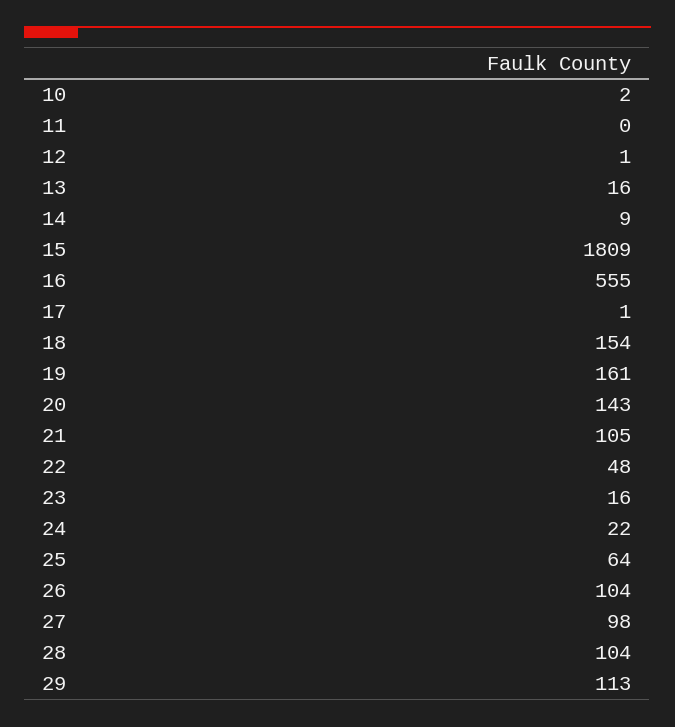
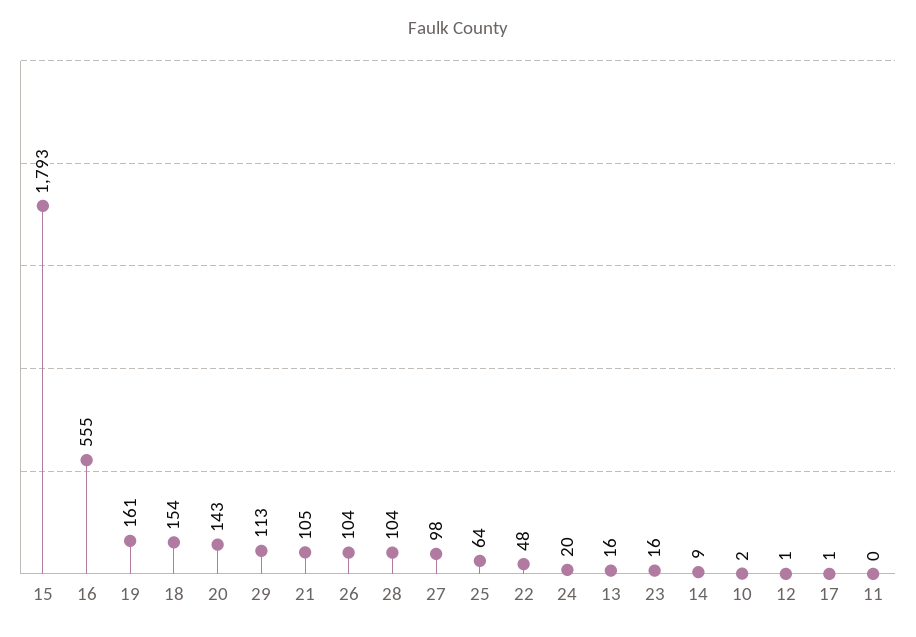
15: 1809 -> 1793
24: 22 -> 20

